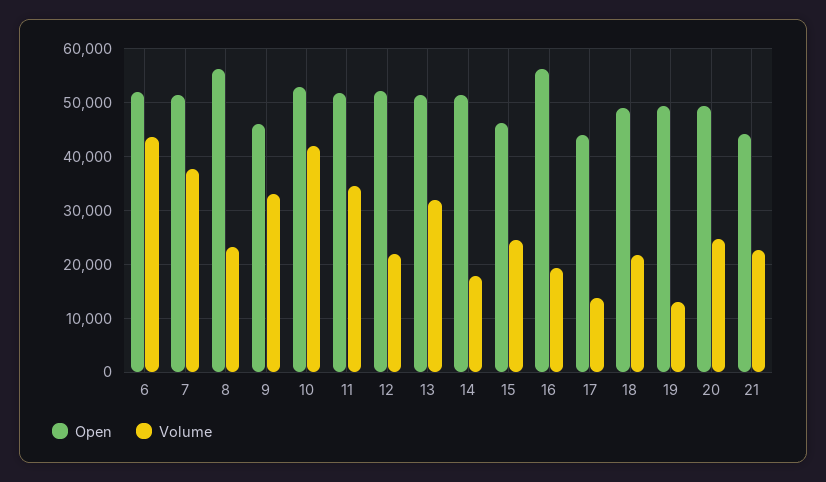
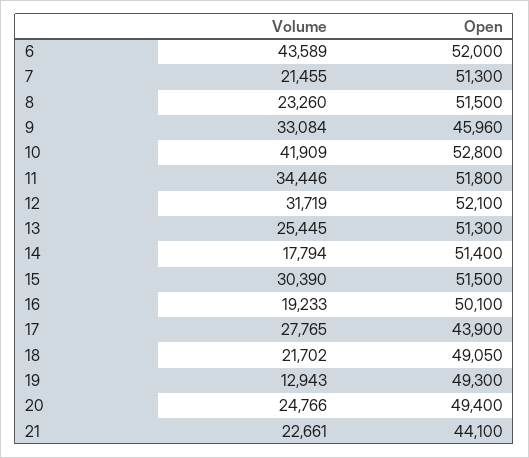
Volume, 7: 38000 -> 21455
Open, 8: 56000 -> 51500
Volume, 12: 22000 -> 31719
Volume, 13: 32000 -> 25445
Open, 15: 46000 -> 51500
Volume, 15: 24000 -> 30390
Open, 16: 56000 -> 50100
Volume, 17: 14000 -> 27765

